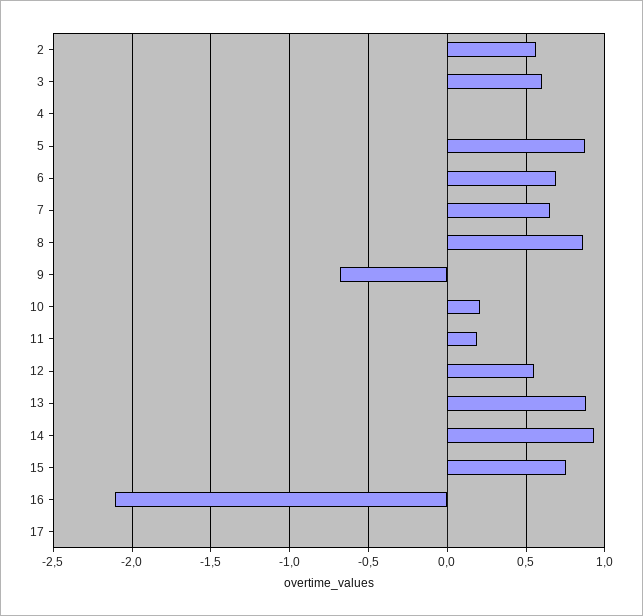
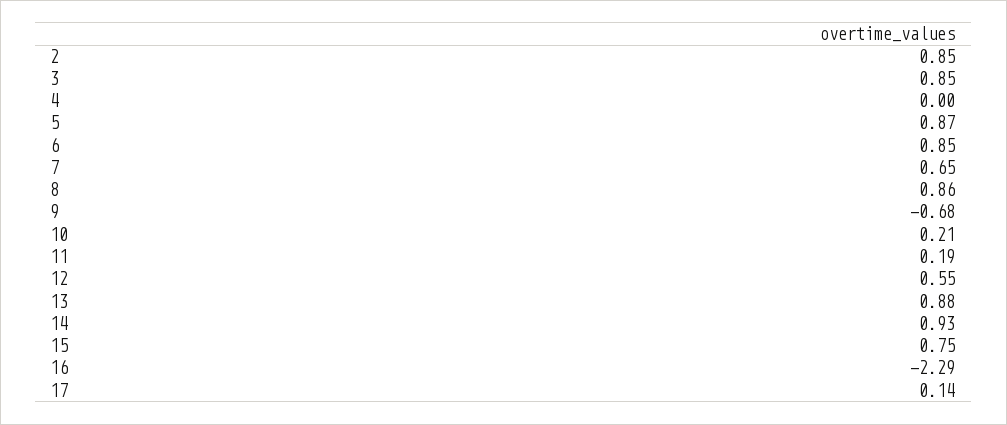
2: 0.55 -> 0.85
3: 0.6 -> 0.85
6: 0.7 -> 0.85
16: -2.1 -> -2.29
17: 0 -> 0.14

